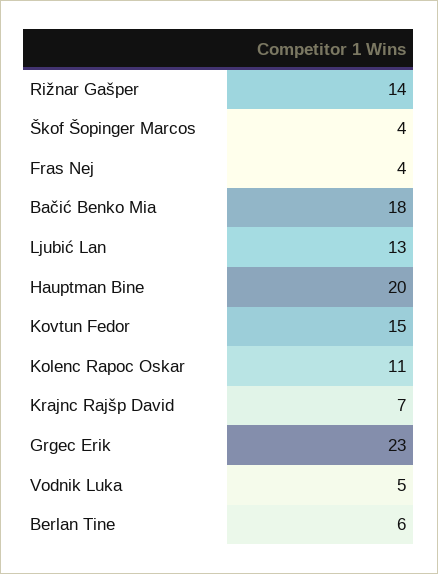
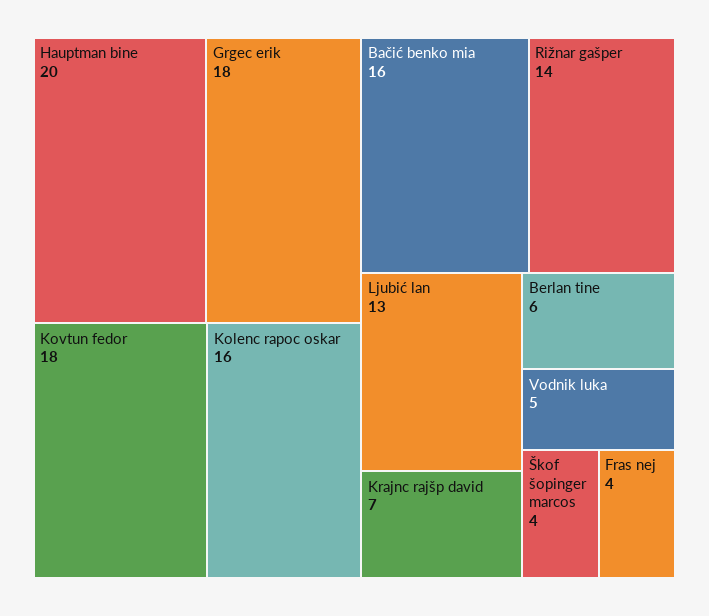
Bačić Benko Mia: 18 -> 16
Kovtun Fedor: 15 -> 18
Kolenc Rapoc Oskar: 11 -> 16
Grgec Erik: 23 -> 18

